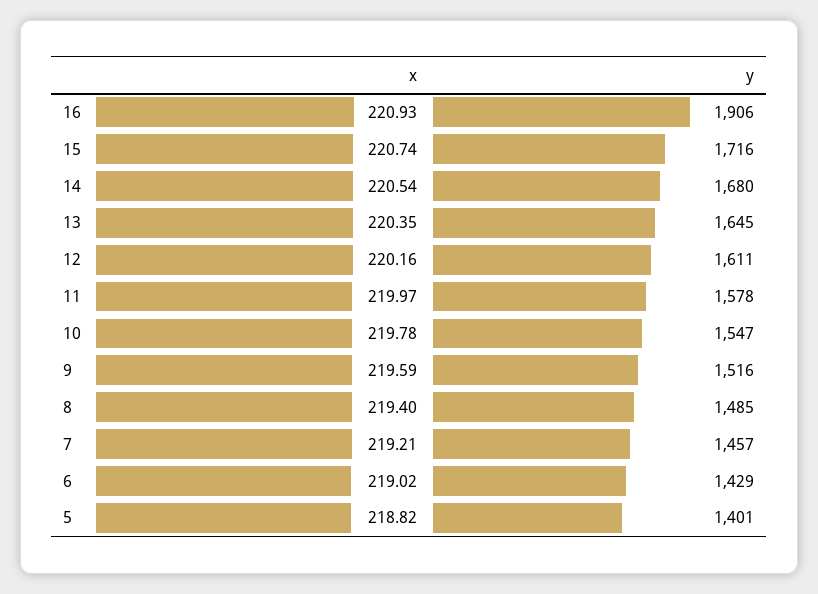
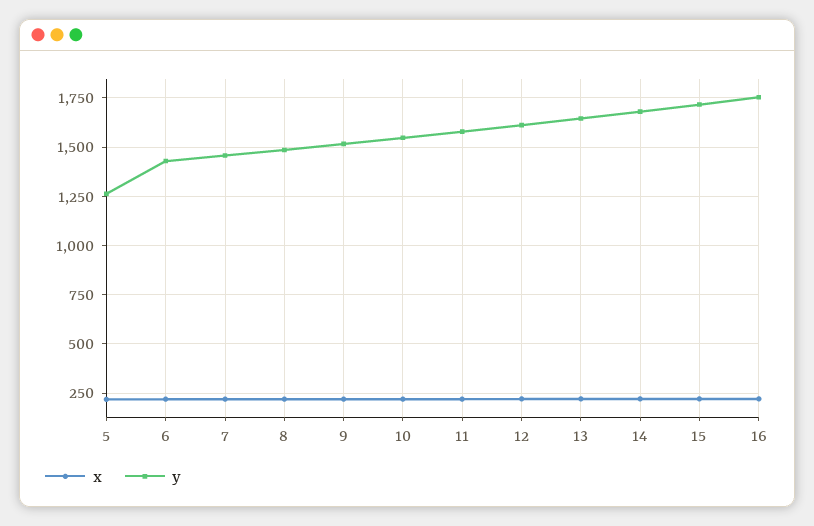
y, 16: 1906 -> 1750
y, 5: 1401 -> 1250

